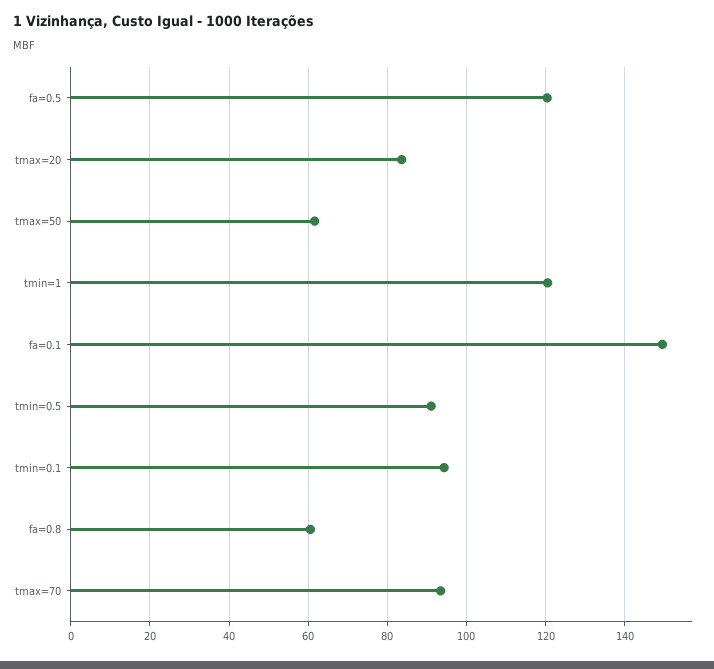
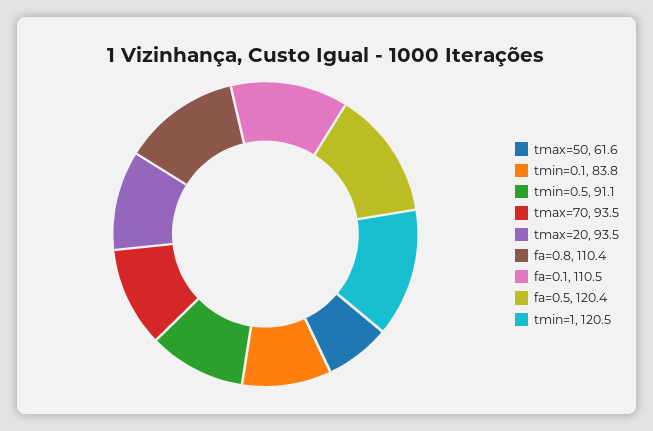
tmax=20: 84 -> 93.5
fa=0.1: 150 -> 110.5
tmin=0.1: 94 -> 83.8
fa=0.8: 60 -> 110.4

